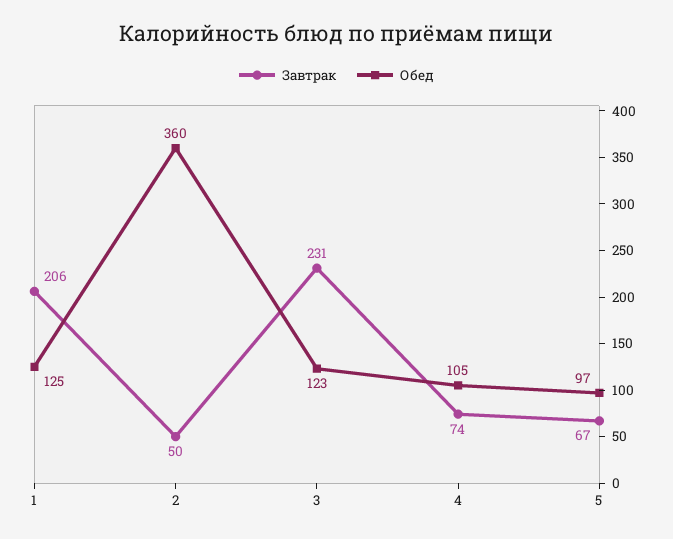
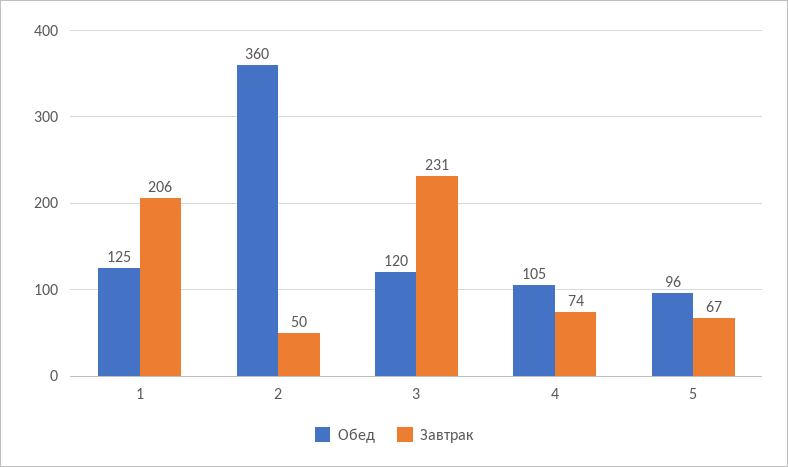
Обед, 3: 123 -> 120
Обед, 5: 97 -> 96

